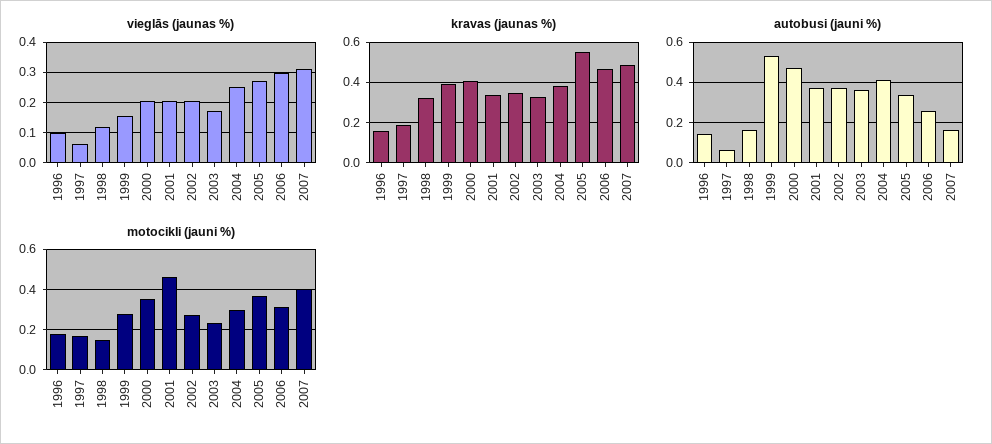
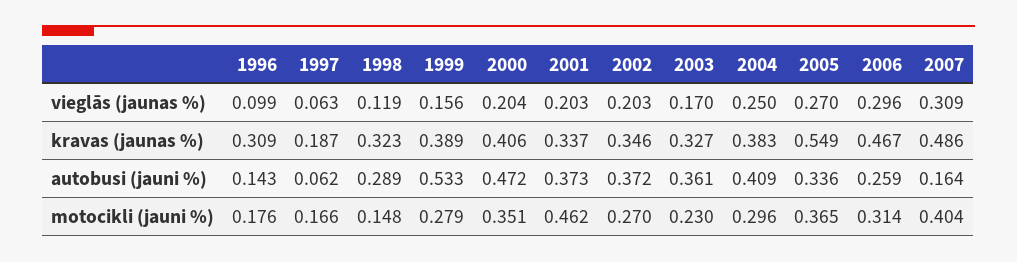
kravas (jaunas %), 1996: 0.15 -> 0.309
autobusi (jauni %), 1998: 0.15 -> 0.289

